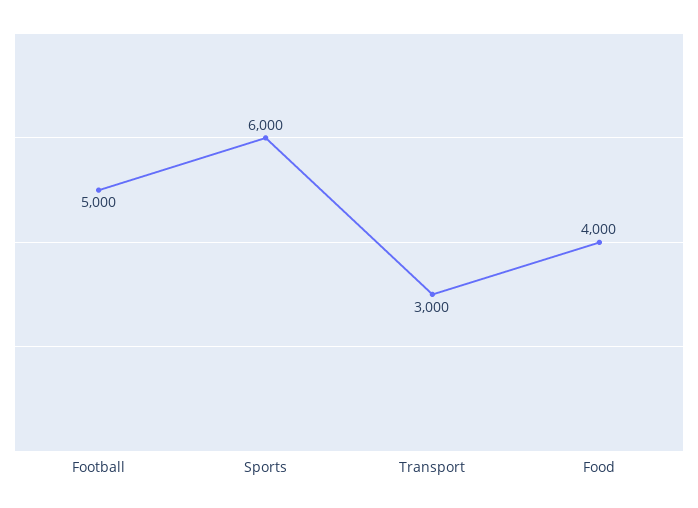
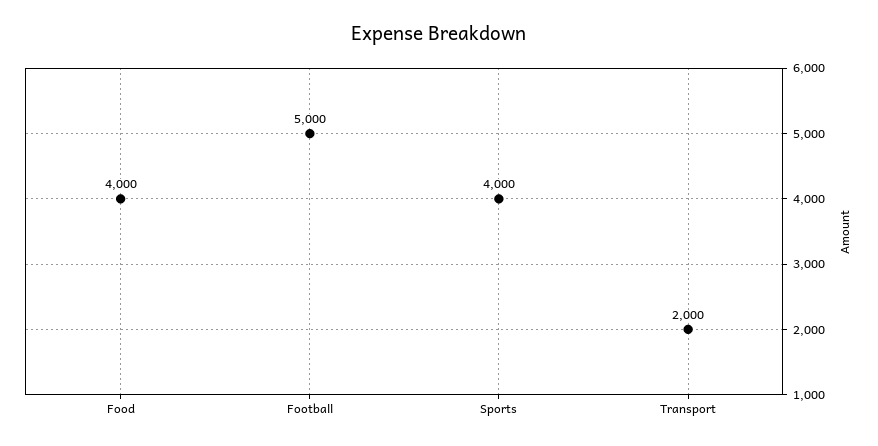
Sports: 6000 -> 4000
Transport: 3000 -> 2000

